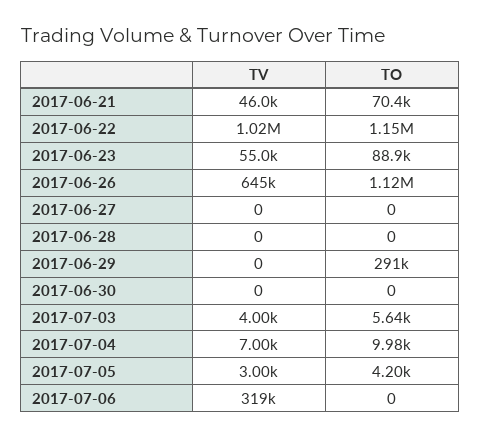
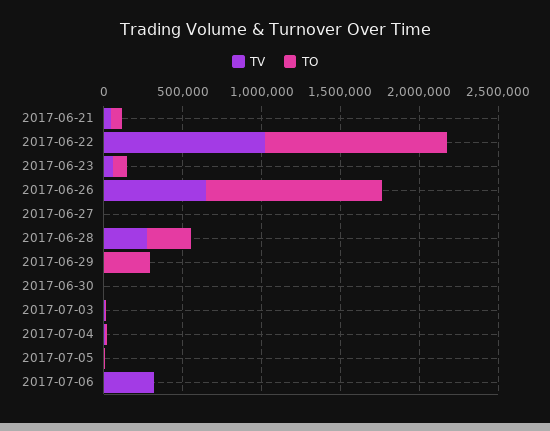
TV, 2017-06-28: 0 -> 300000
TO, 2017-06-28: 0 -> 300000

